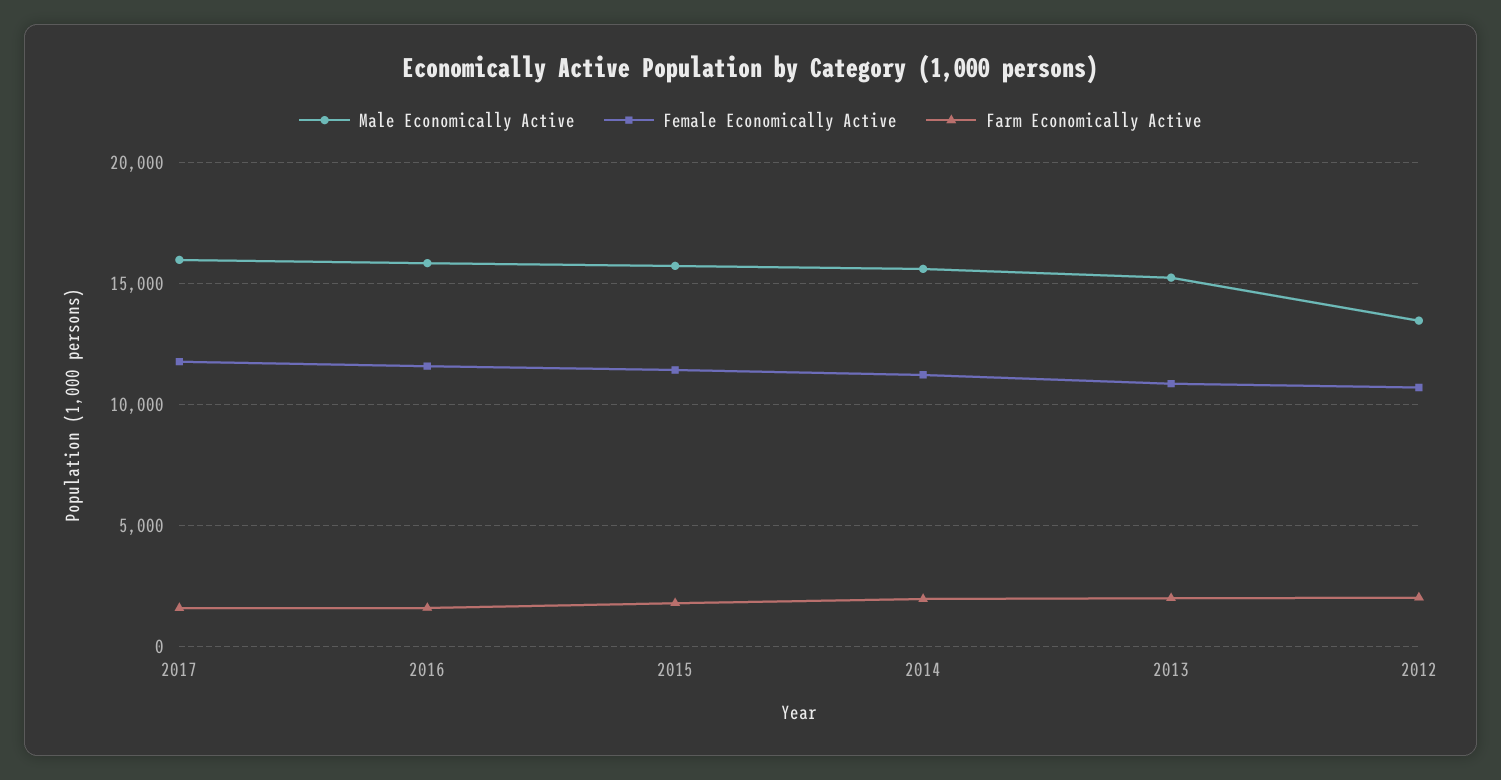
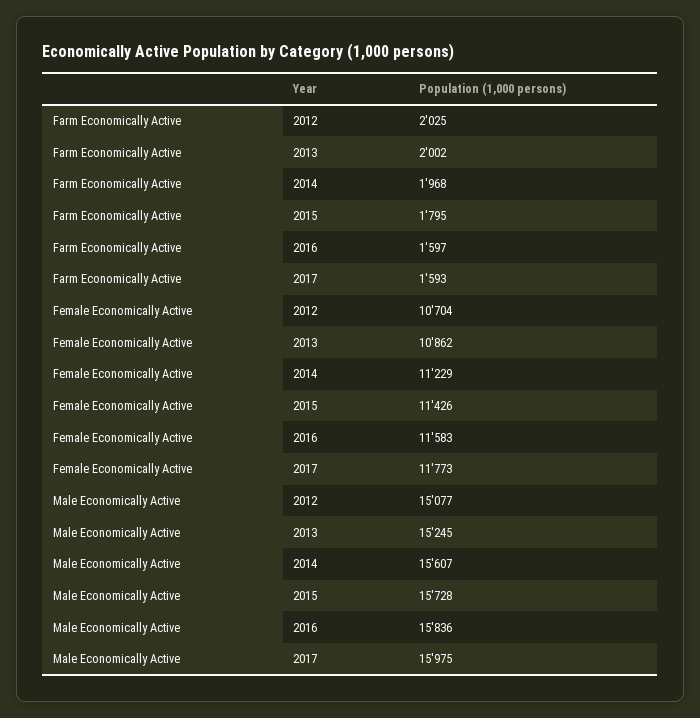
Male Economically Active, 2012: 13500 -> 15077

